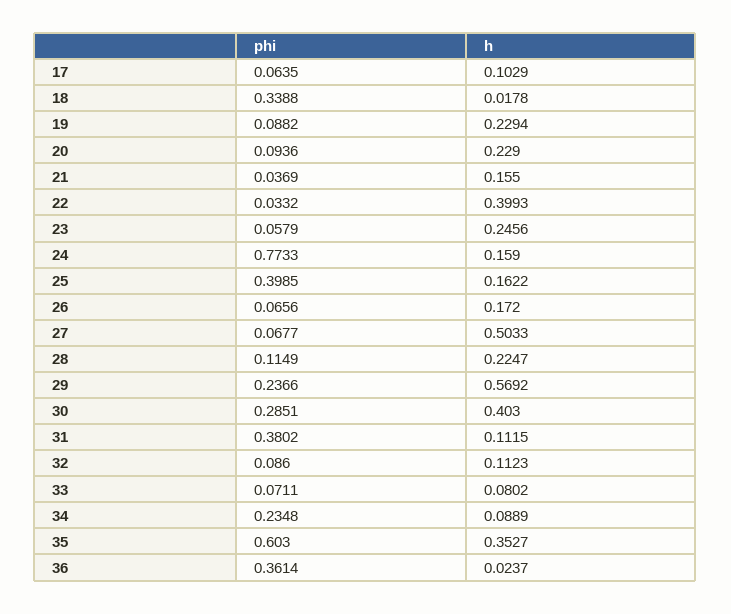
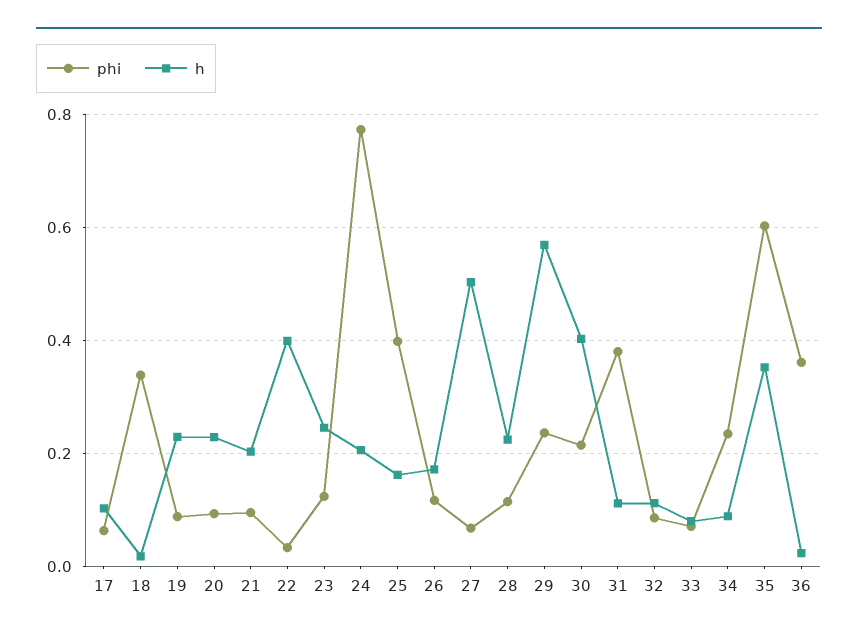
phi, 21: 0.0369 -> 0.1
h, 21: 0.155 -> 0.2
phi, 23: 0.0579 -> 0.12
h, 24: 0.159 -> 0.2
phi, 26: 0.0656 -> 0.12
phi, 30: 0.2851 -> 0.22

